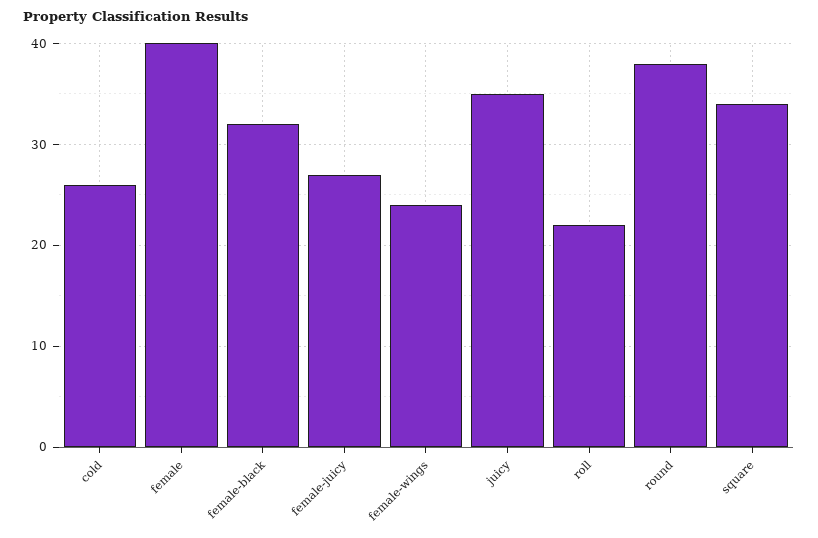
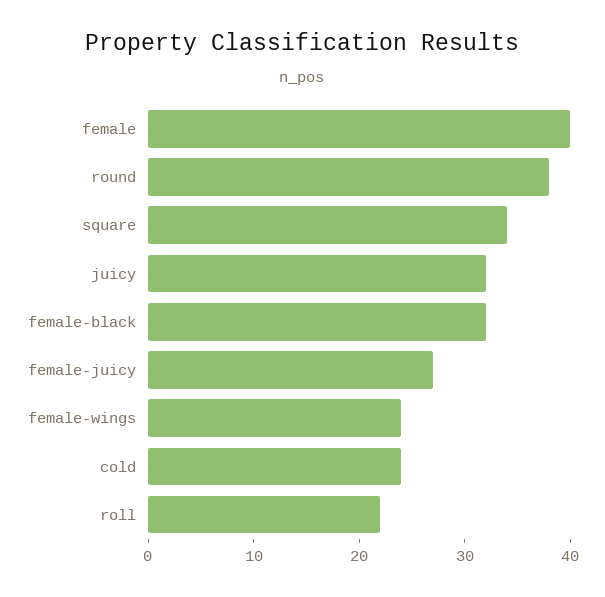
cold: 26 -> 24
juicy: 35 -> 32

